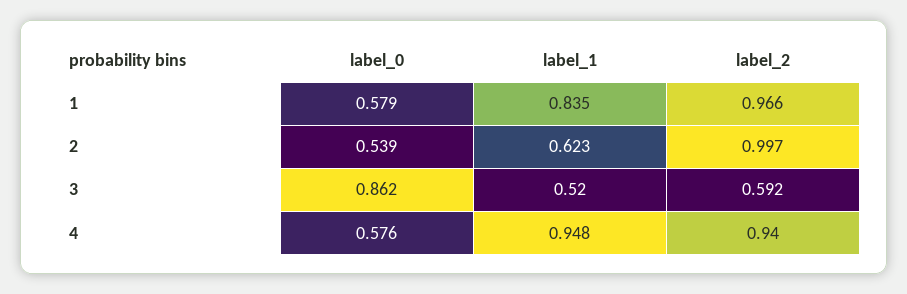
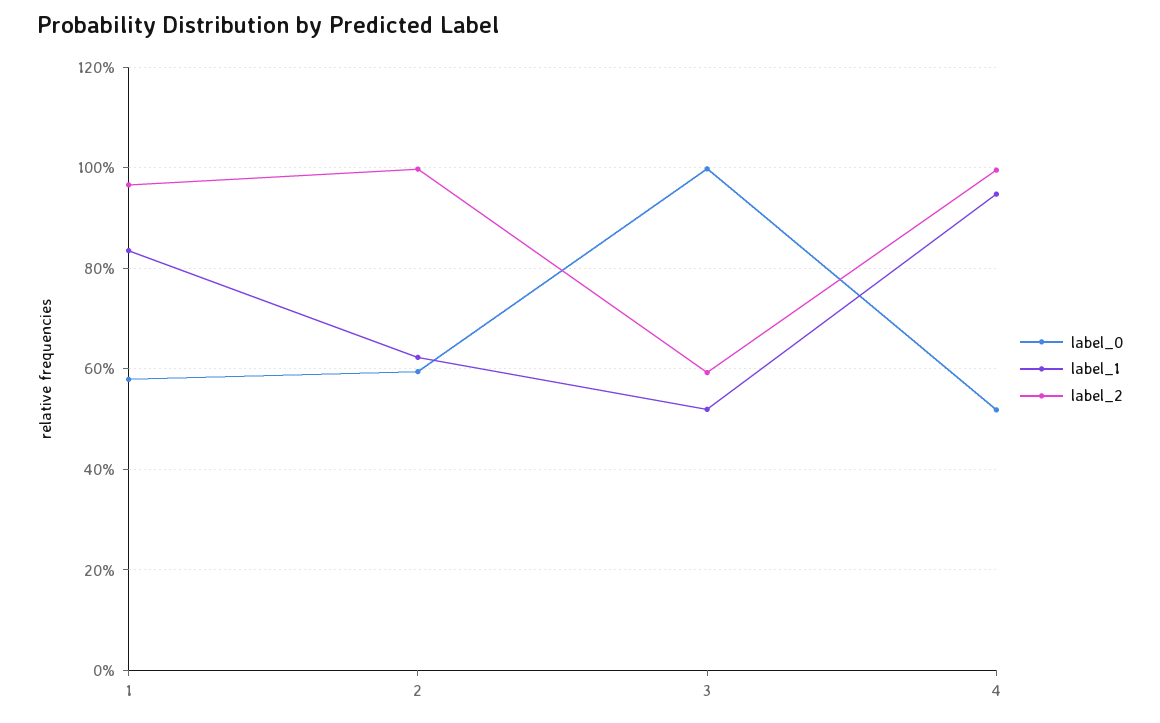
label_0, 2: 0.539 -> 0.6
label_0, 3: 0.862 -> 1
label_0, 4: 0.576 -> 0.52
label_2, 4: 0.94 -> 1

